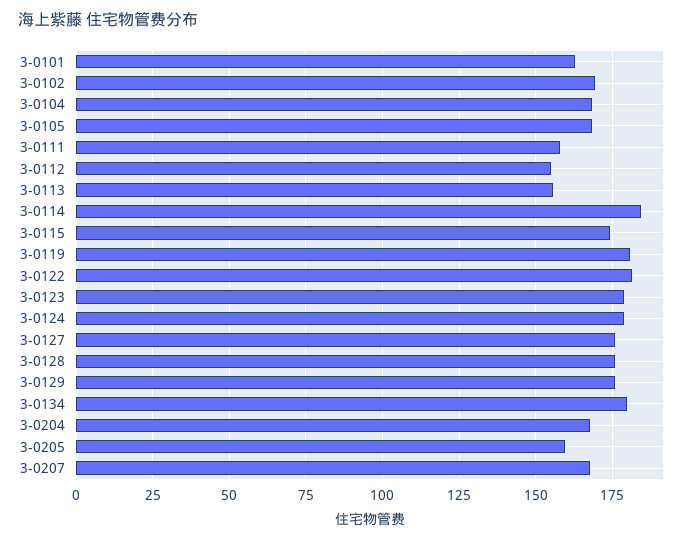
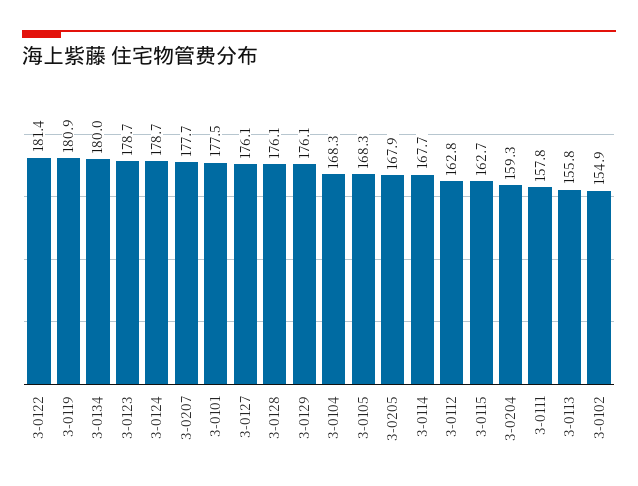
3-0101: 162.5 -> 177.5
3-0102: 170 -> 154.9
3-0112: 155 -> 162.8
3-0114: 185 -> 167.7
3-0115: 175 -> 162.7
3-0204: 167.5 -> 159.3
3-0205: 160 -> 167.9
3-0207: 167.5 -> 177.7

